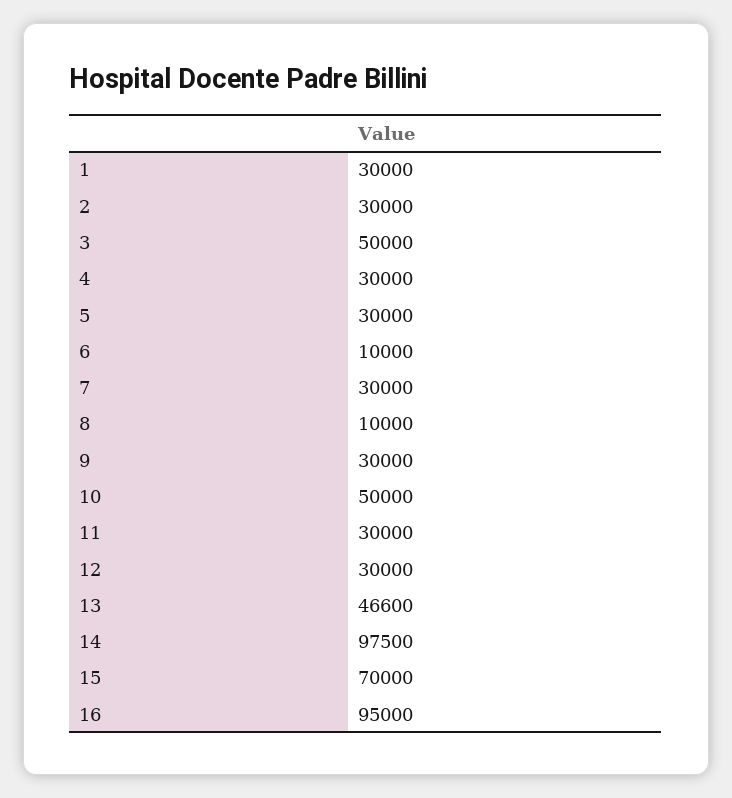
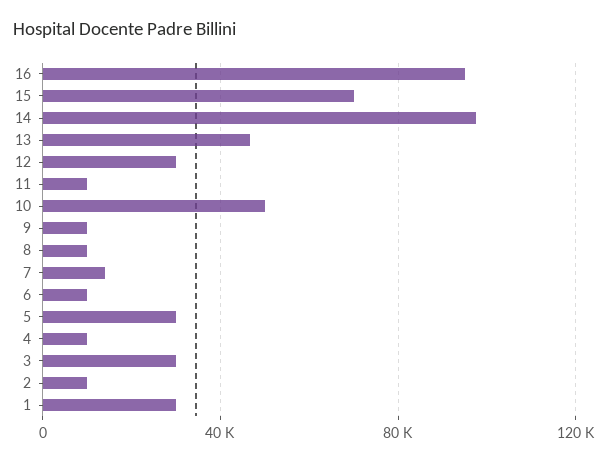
2: 30000 -> 10000
3: 50000 -> 30000
4: 30000 -> 10000
7: 30000 -> 15000
9: 30000 -> 10000
11: 30000 -> 10000

